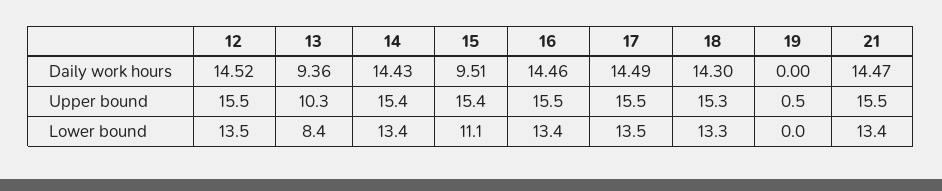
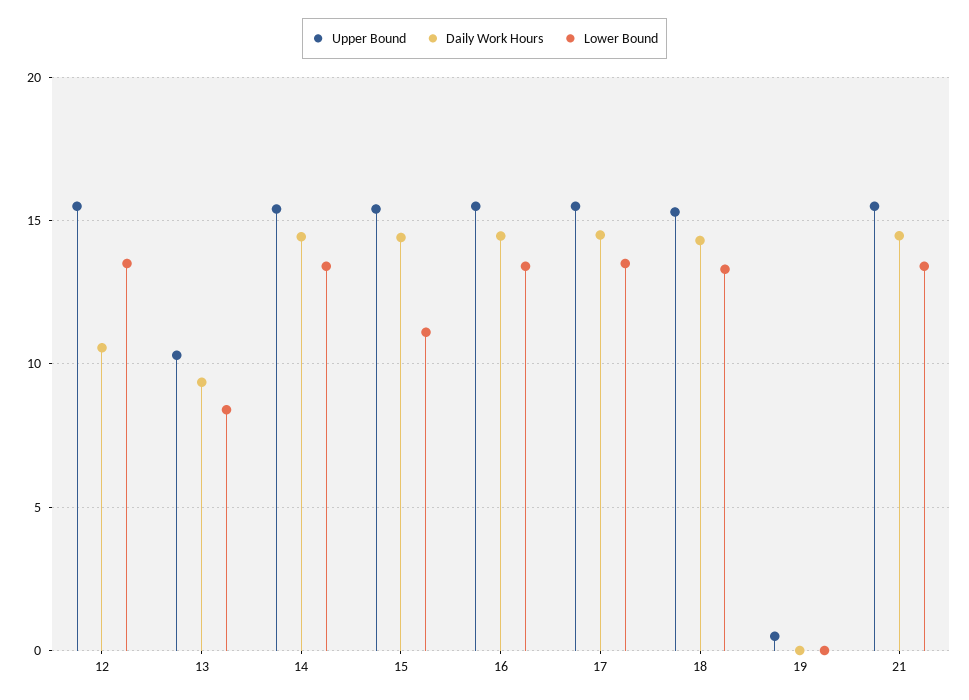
Daily work hours, 12: 14.52 -> 10.5
Daily work hours, 15: 9.51 -> 14.5

